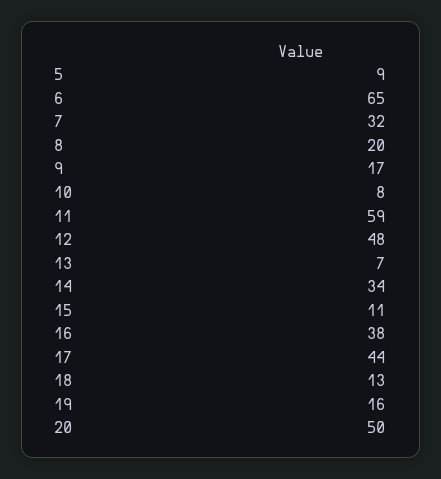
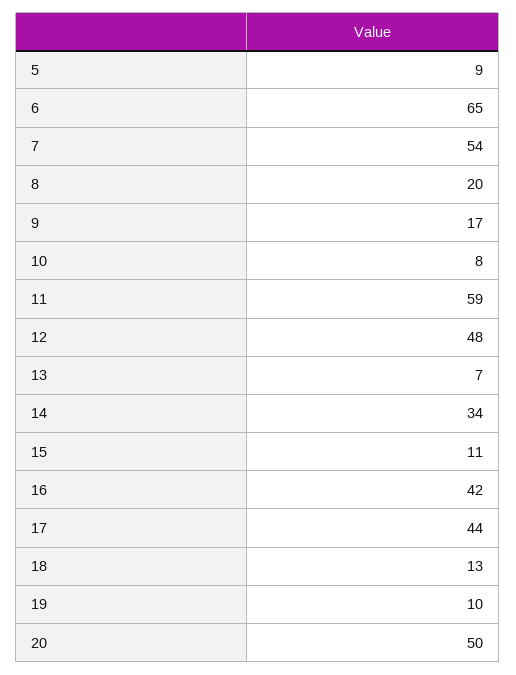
7: 32 -> 54
16: 38 -> 42
19: 16 -> 10

